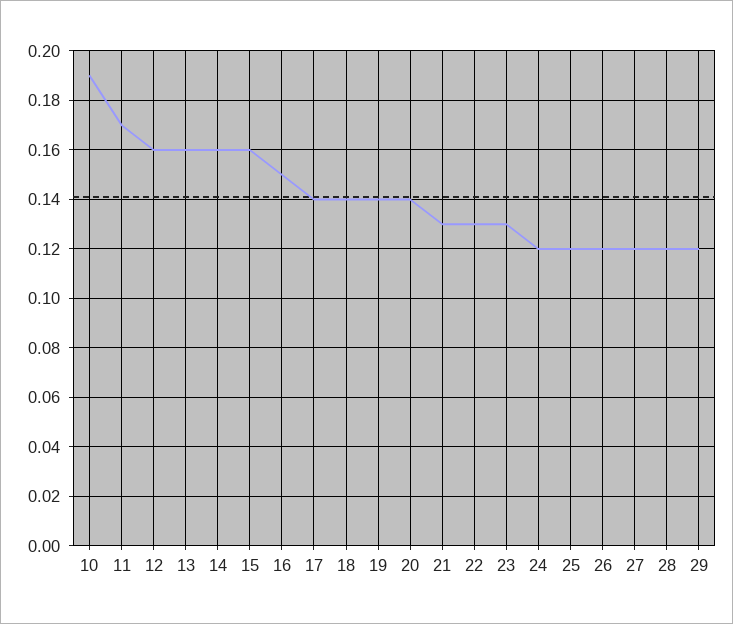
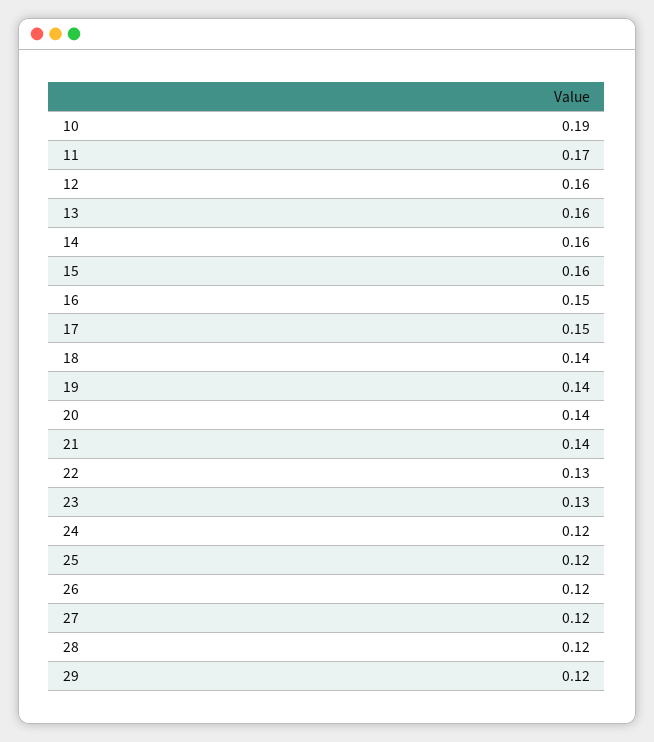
17: 0.14 -> 0.15
21: 0.13 -> 0.14

